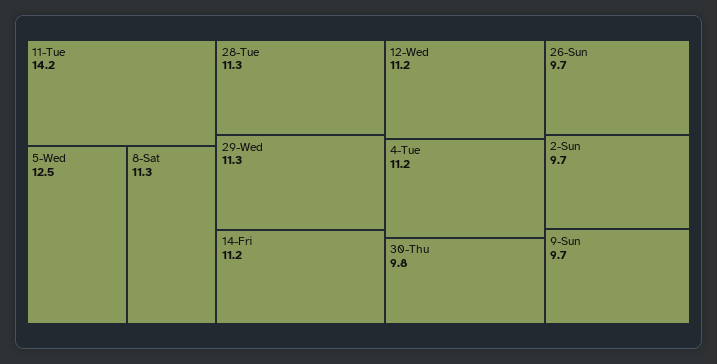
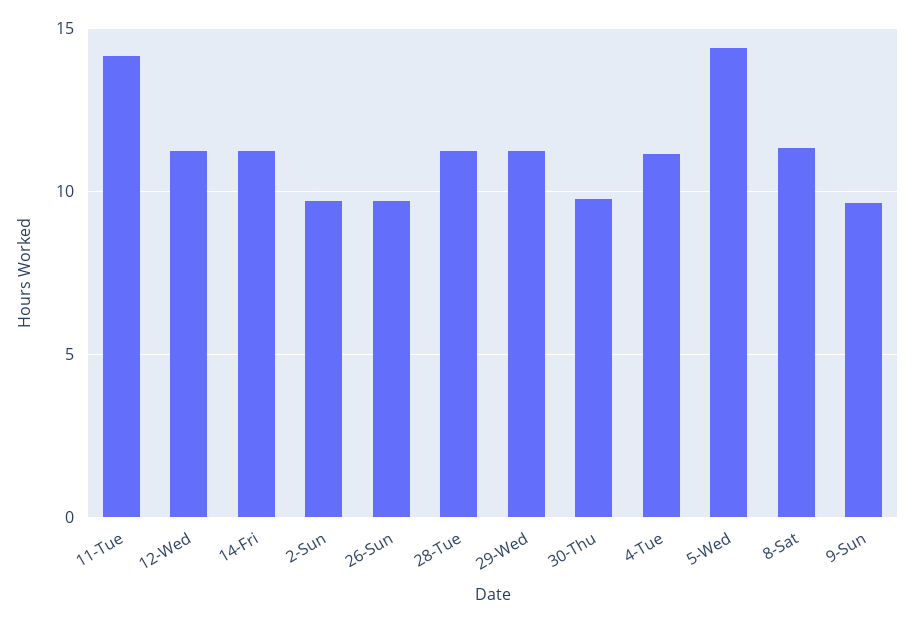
5-Wed: 12.5 -> 14.5

